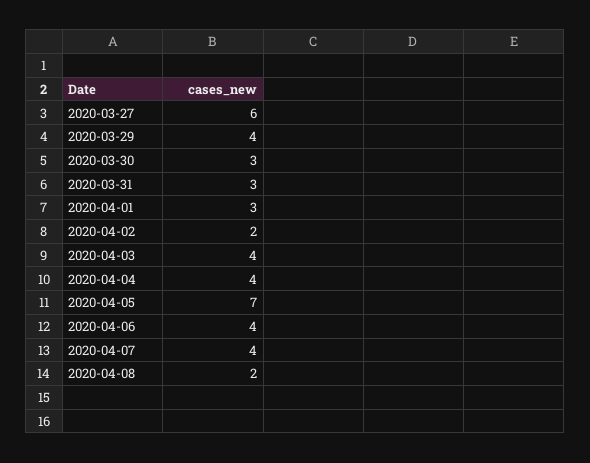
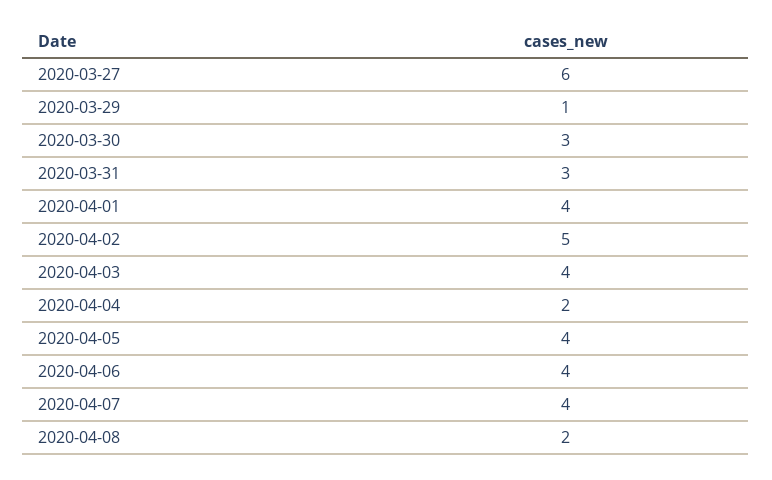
2020-03-29: 4 -> 1
2020-04-01: 3 -> 4
2020-04-02: 2 -> 5
2020-04-04: 4 -> 2
2020-04-05: 7 -> 4

